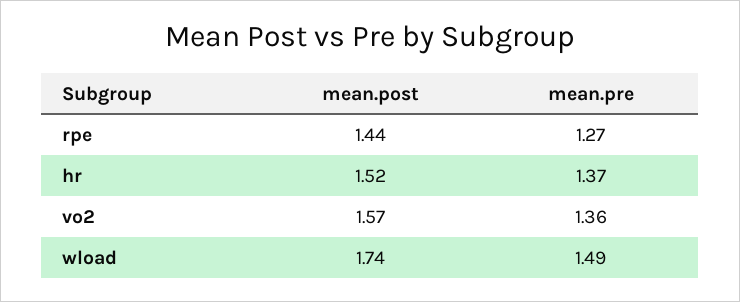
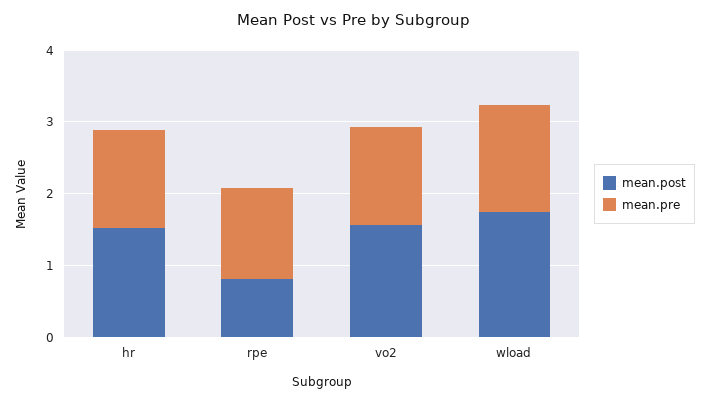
mean.post, rpe: 1.44 -> 0.8

